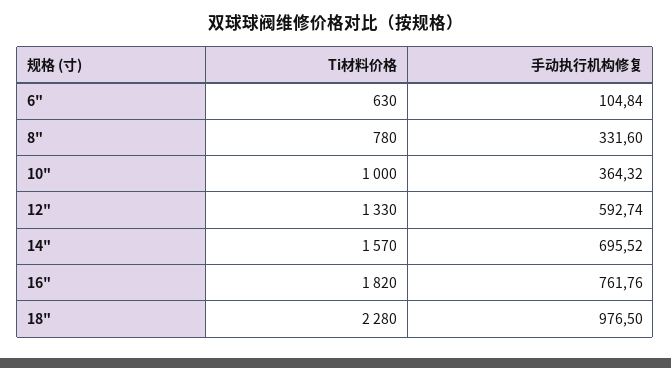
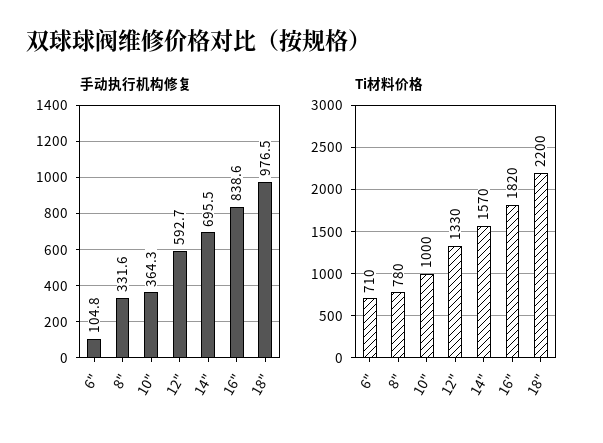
Ti材料价格, 6": 630 -> 710
手动执行机构修复, 16": 761.76 -> 838.6
Ti材料价格, 18": 2280 -> 2200

